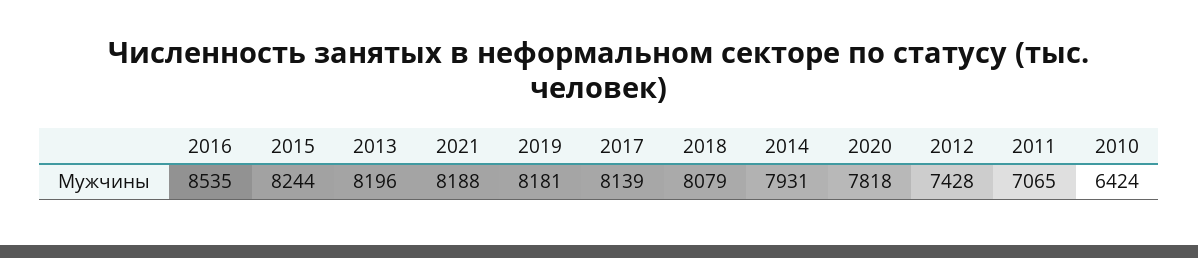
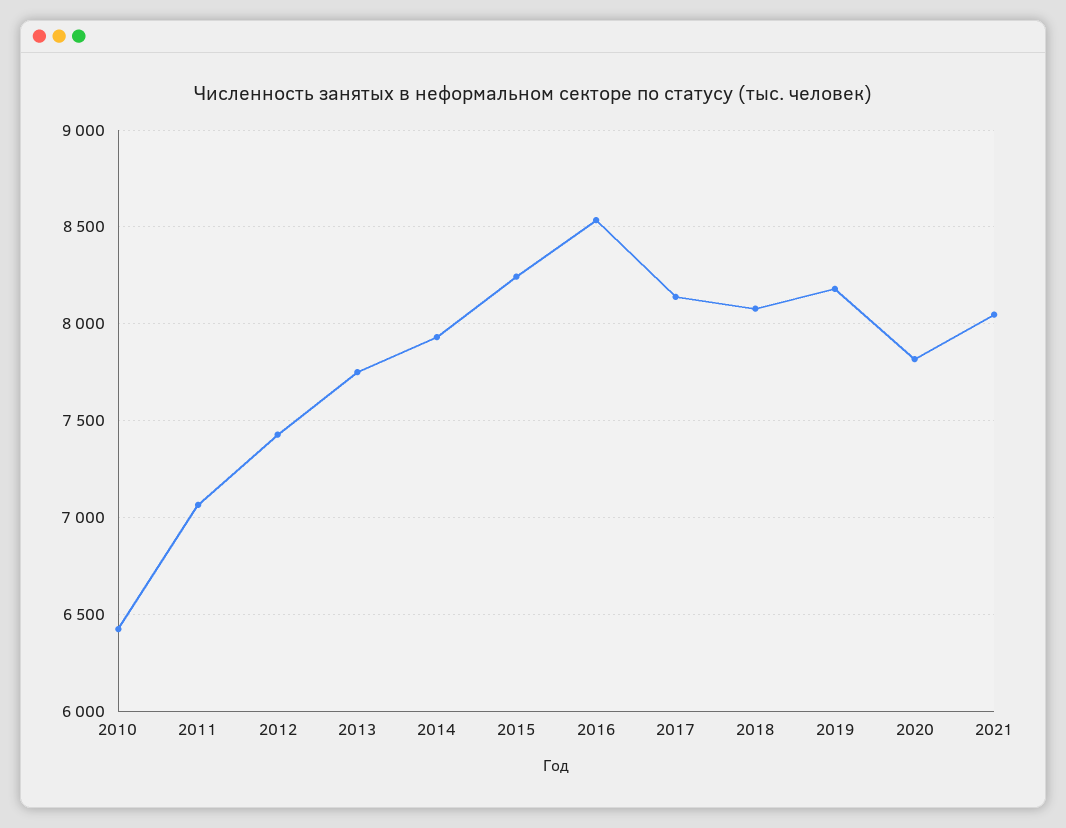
2013: 8196 -> 7750
2021: 8188 -> 8050

